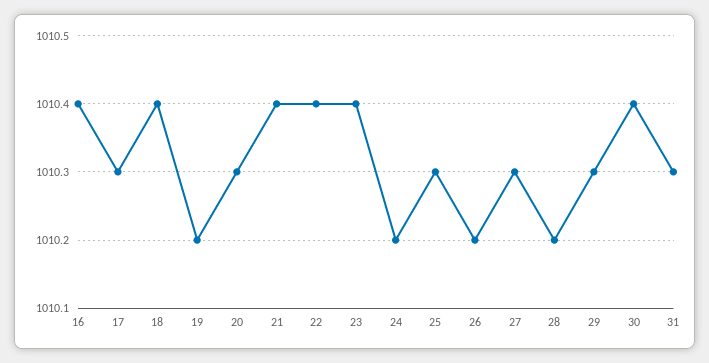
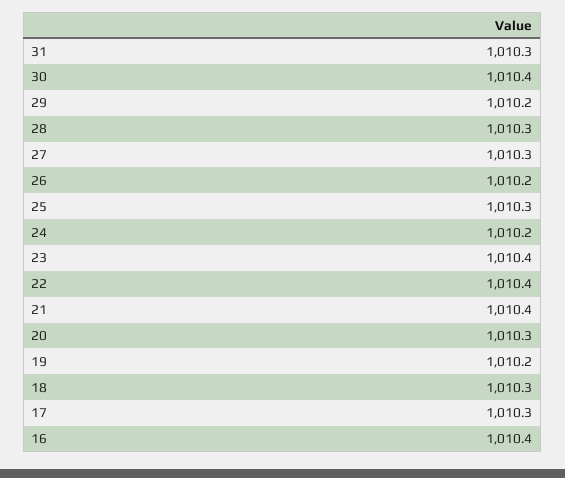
18: 1010.4 -> 1010.3
28: 1010.2 -> 1010.3
29: 1010.3 -> 1010.2

